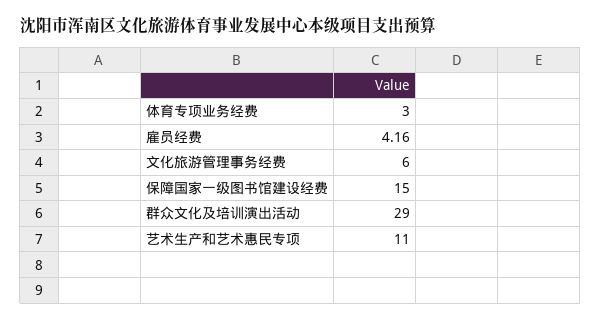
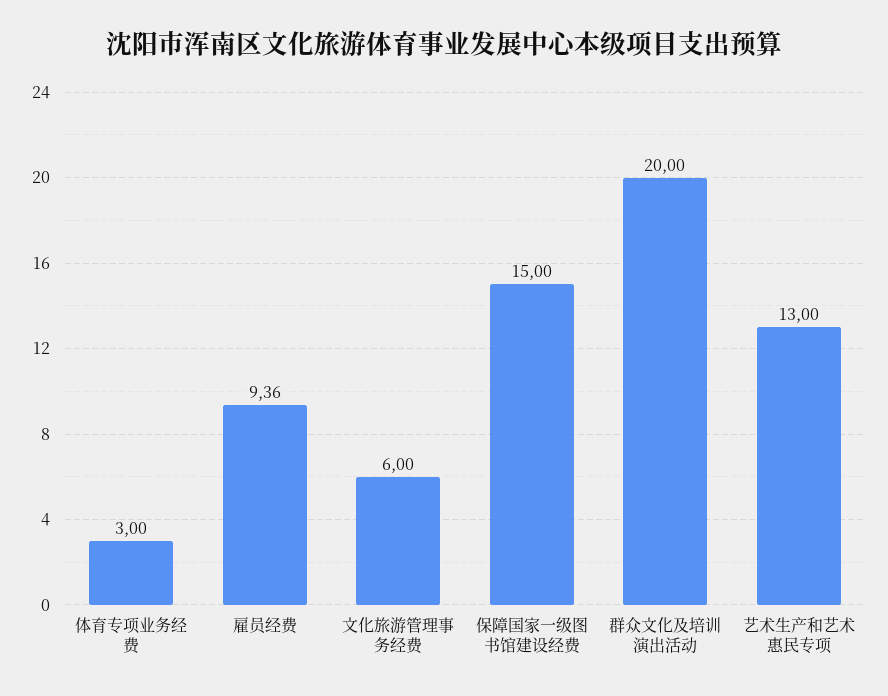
雇员经费: 4.16 -> 9.36
群众文化及培训演出活动: 29 -> 20
艺术生产和艺术惠民专项: 11 -> 13

